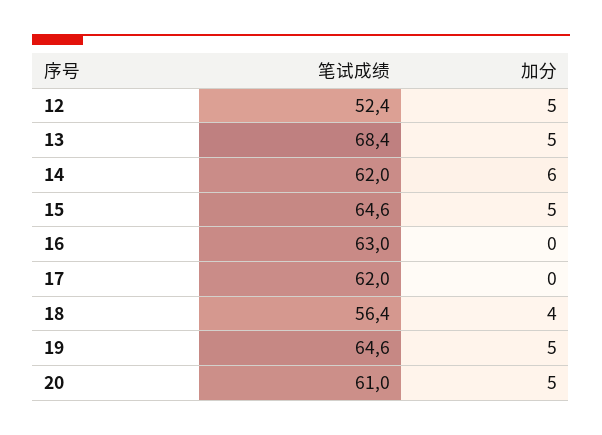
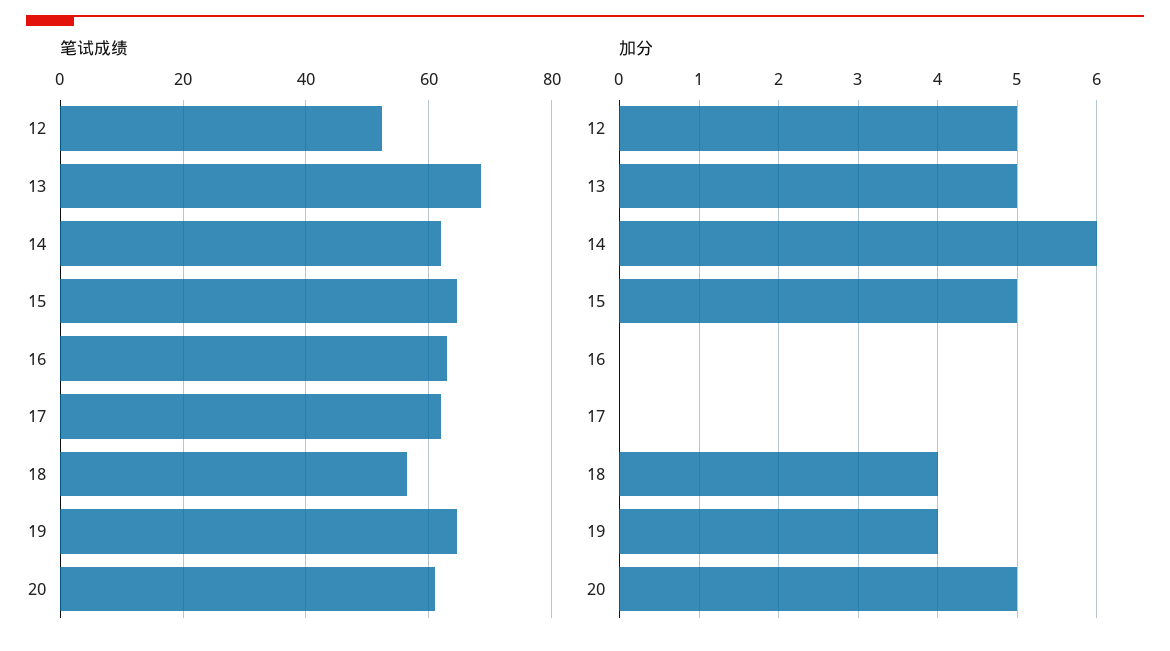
加分, 19: 5 -> 4

